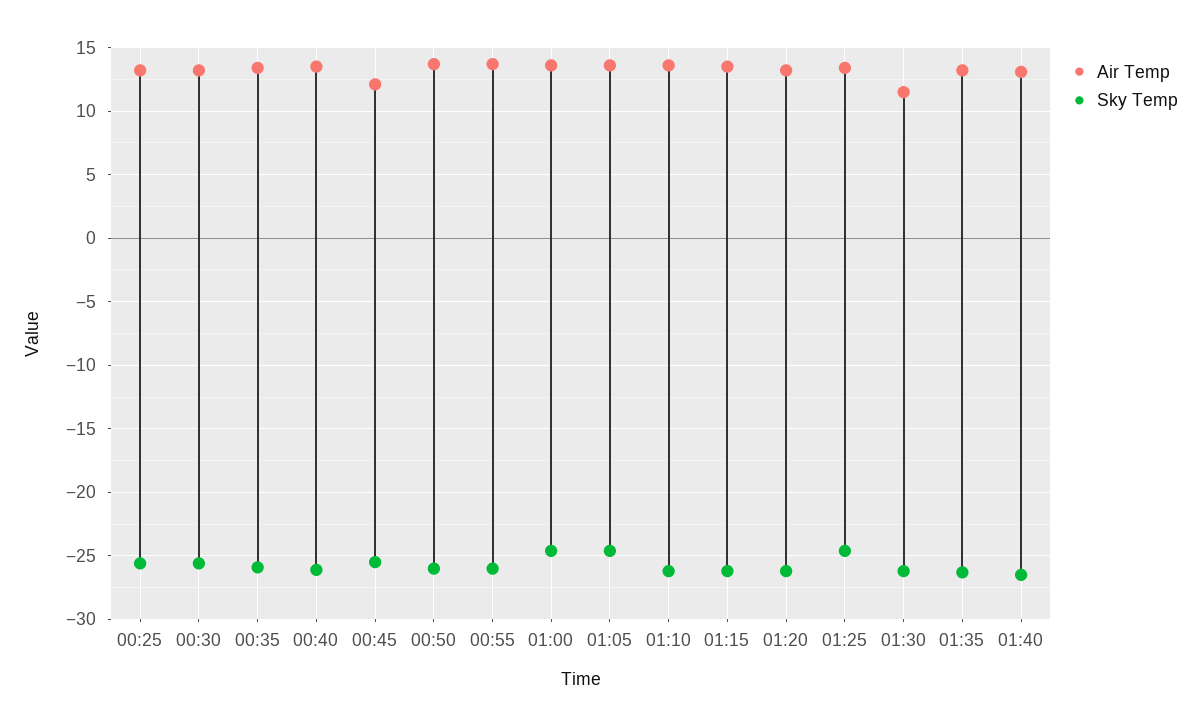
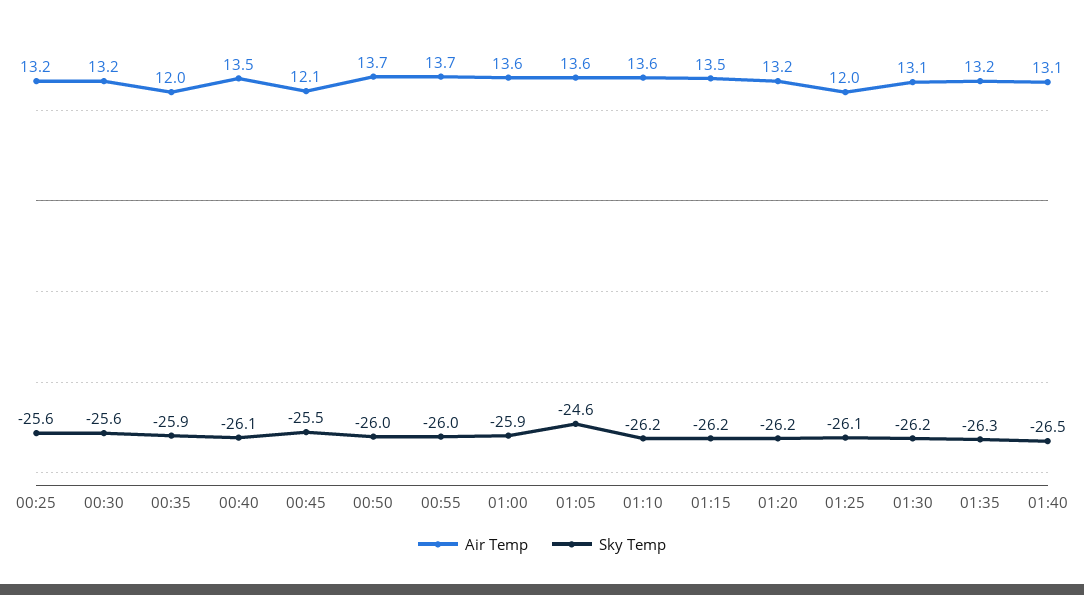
Air Temp, 00:35: 13.5 -> 12
Sky Temp, 01:00: -24.5 -> -25.9
Air Temp, 01:25: 13.5 -> 12
Sky Temp, 01:25: -24.5 -> -26.1
Air Temp, 01:30: 11.5 -> 13.1

